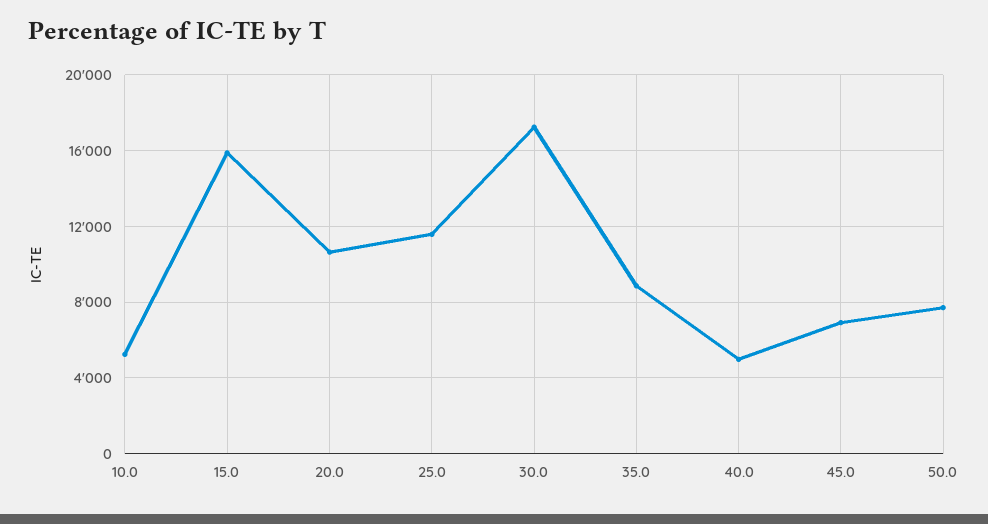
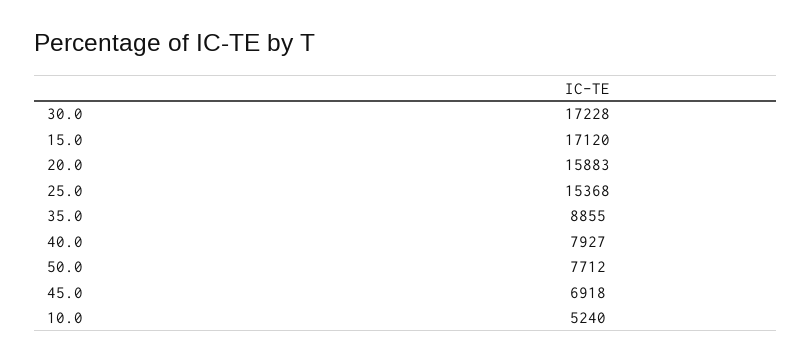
15.0: 16000 -> 17120
20.0: 10500 -> 15883
25.0: 11500 -> 15368
40.0: 5000 -> 7927

